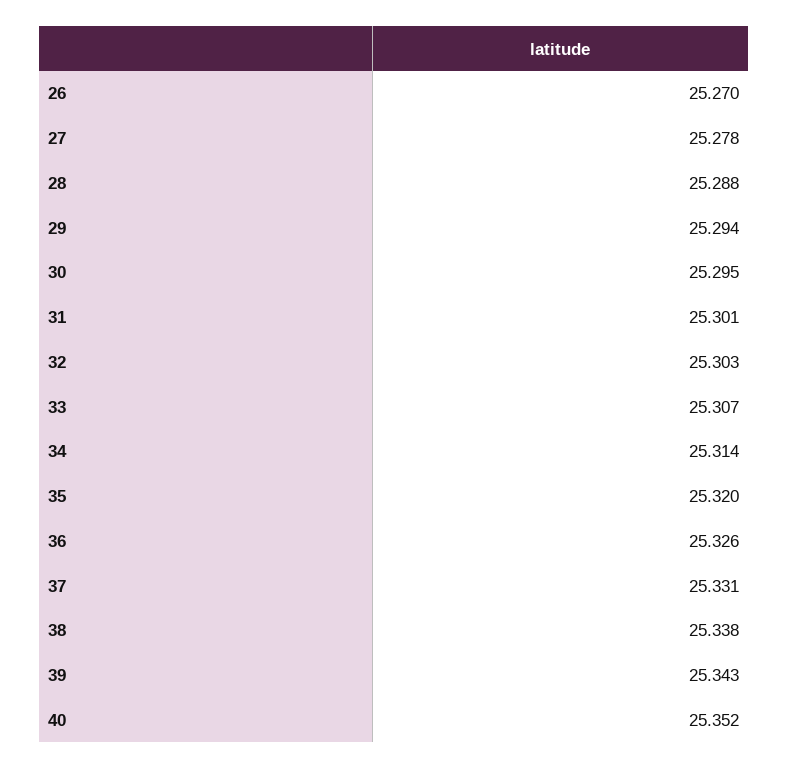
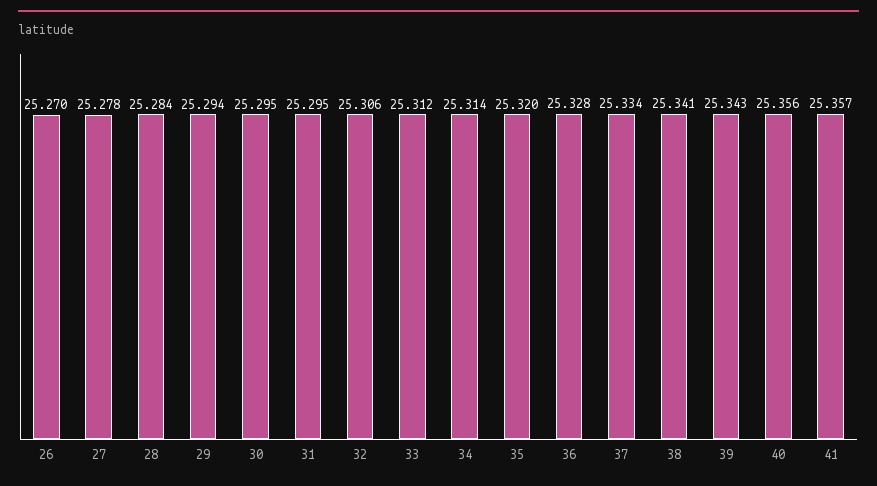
28: 25.288 -> 25.284
31: 25.301 -> 25.295
32: 25.303 -> 25.306
33: 25.307 -> 25.312
36: 25.326 -> 25.328
37: 25.331 -> 25.334
38: 25.338 -> 25.341
40: 25.352 -> 25.356
41: none -> 25.357

